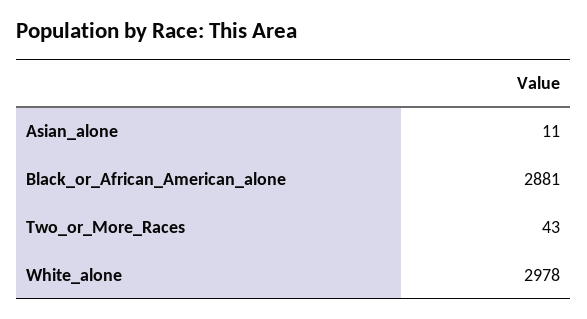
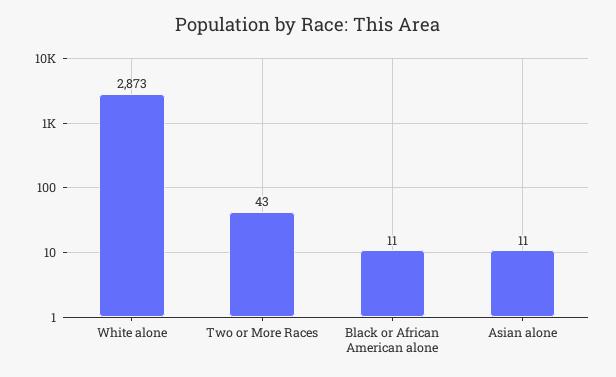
Black_or_African_American_alone: 2881 -> 11
White_alone: 2978 -> 2873

